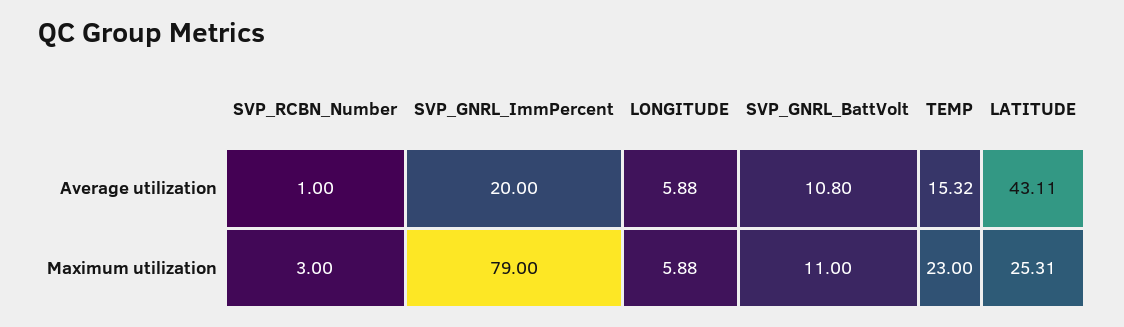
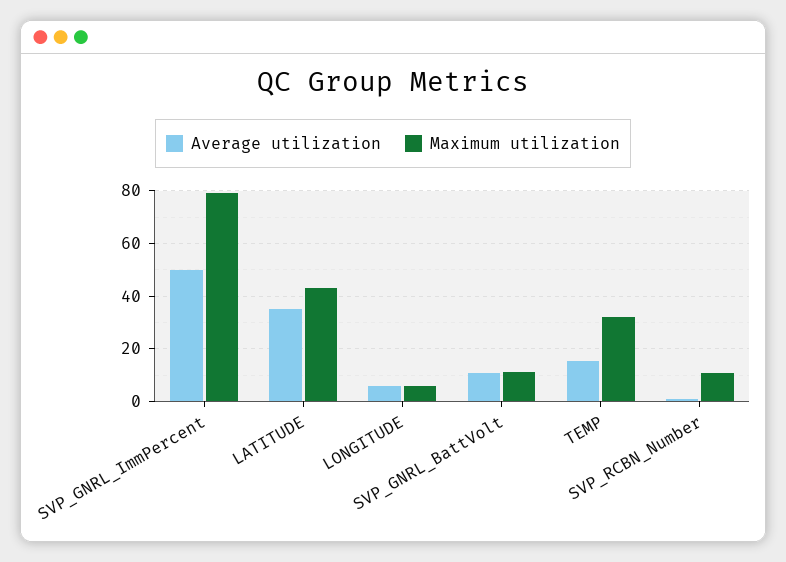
Average utilization, SVP_GNRL_ImmPercent: 20 -> 50
Average utilization, LATITUDE: 43.11 -> 35
Maximum utilization, SVP_RCBN_Number: 3 -> 10
Maximum utilization, TEMP: 23 -> 32.5
Maximum utilization, LATITUDE: 25.31 -> 42.5

